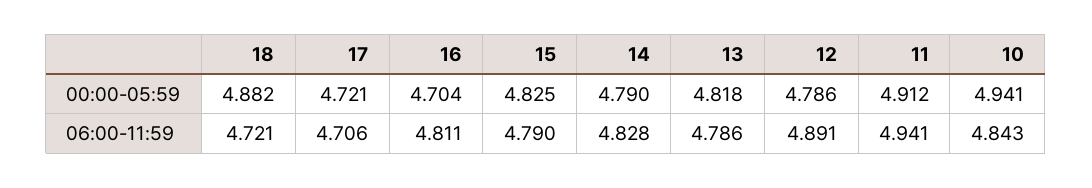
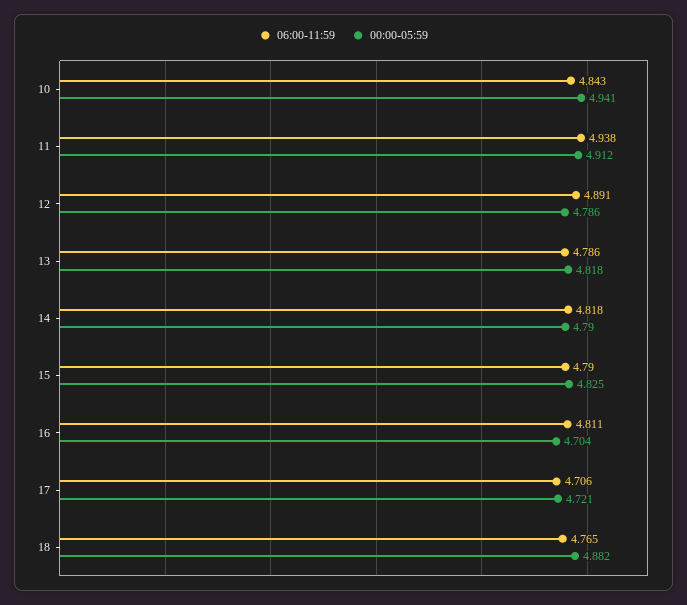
06:00-11:59, 18: 4.721 -> 4.765
06:00-11:59, 14: 4.828 -> 4.818
06:00-11:59, 11: 4.941 -> 4.938

